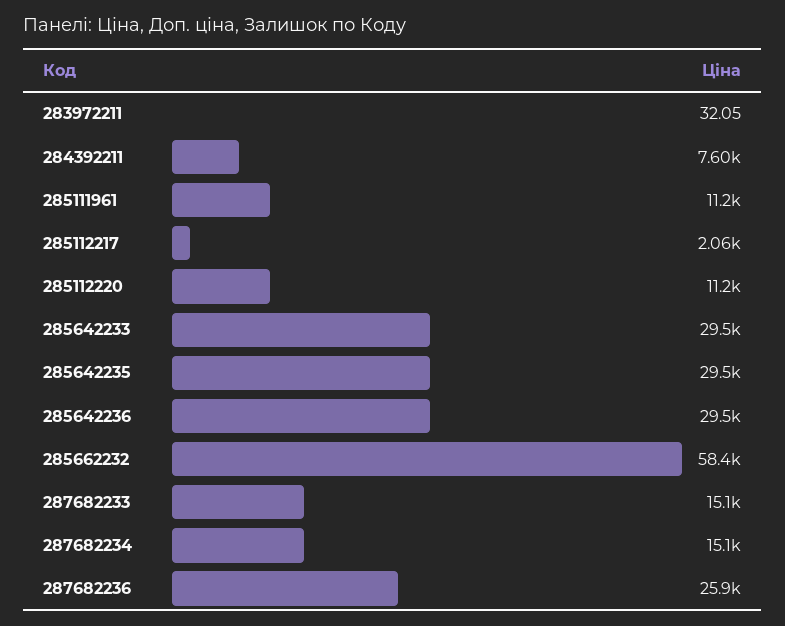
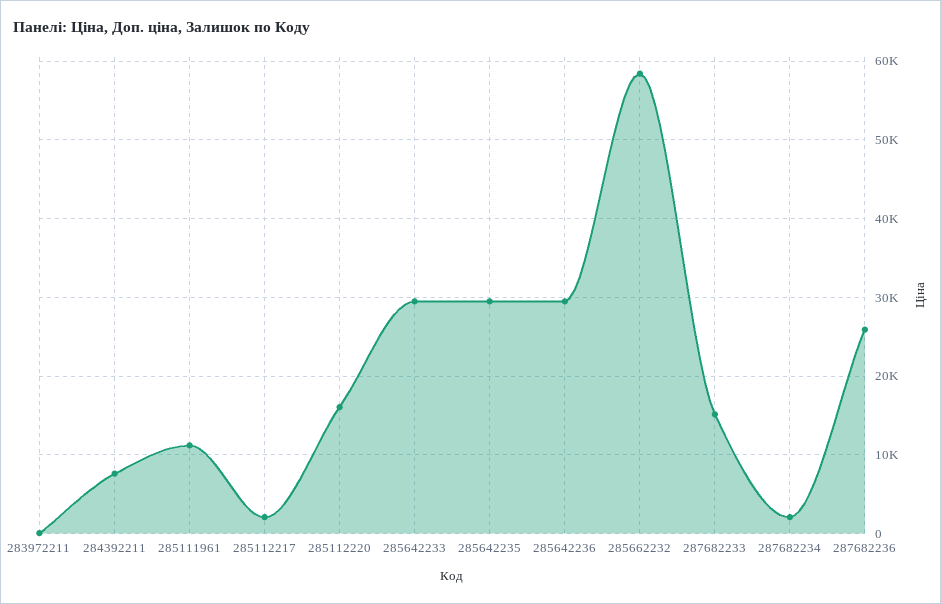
285112220: 11200 -> 16000
287682234: 15100 -> 2000

